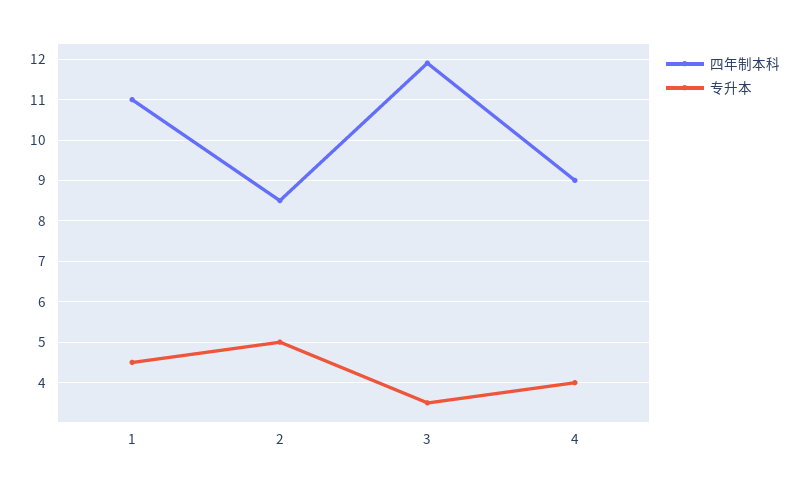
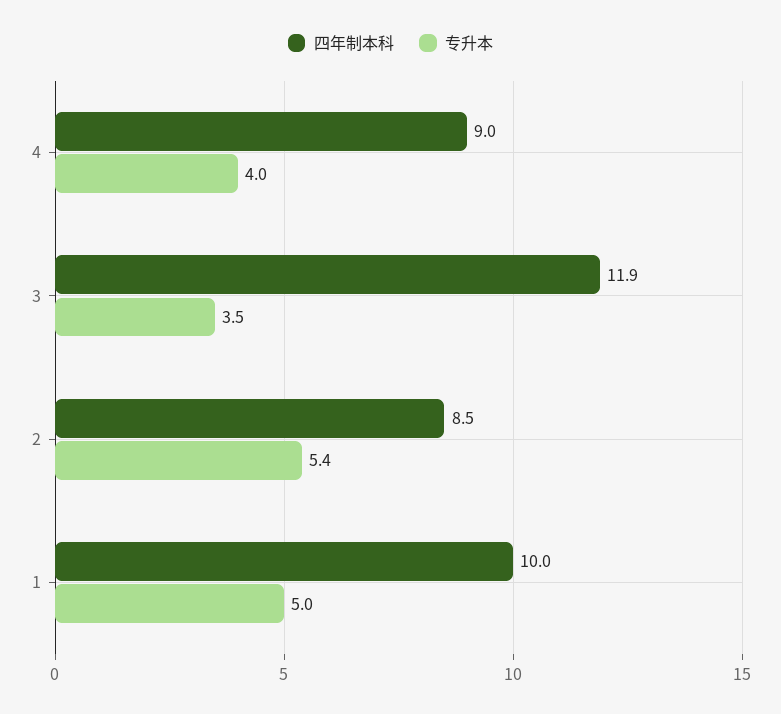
四年制本科, 1: 11 -> 10
专升本, 1: 4.5 -> 5
专升本, 2: 5 -> 5.4

